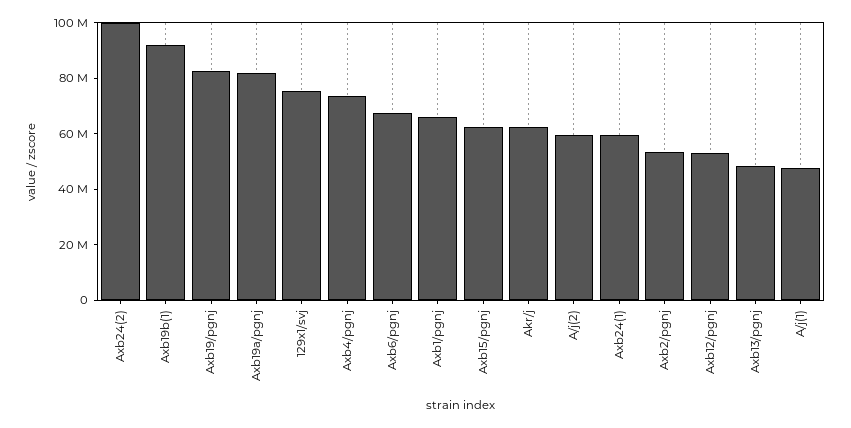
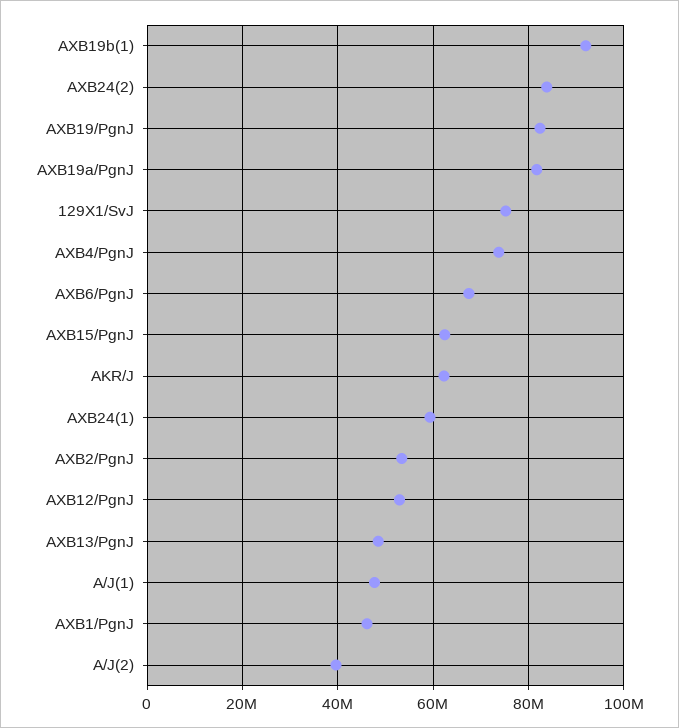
Axb24(2): 100000000 -> 84000000
Axb1/pgnj: 65000000 -> 46000000
A/j(2): 60000000 -> 40000000

